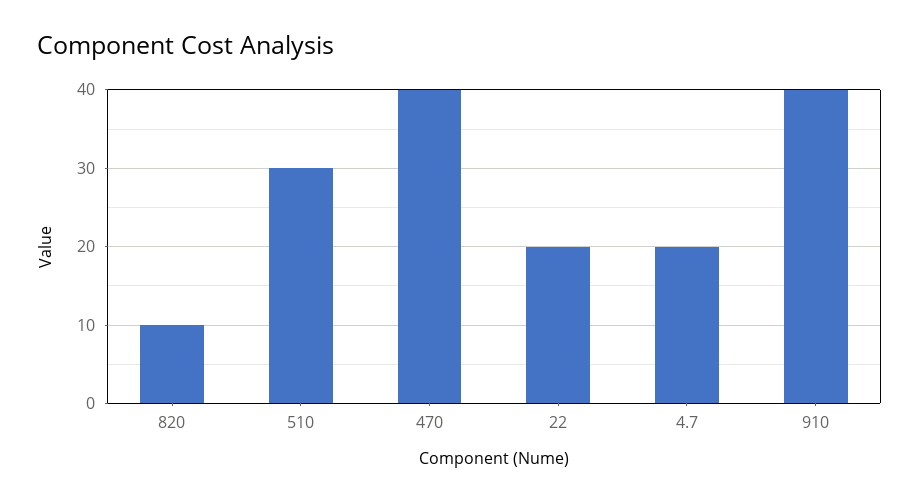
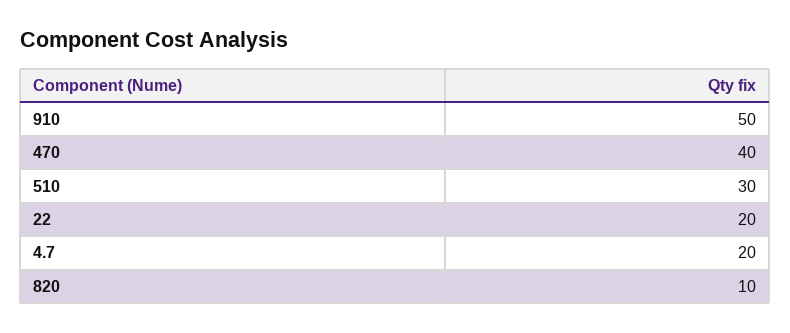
910: 40 -> 50

